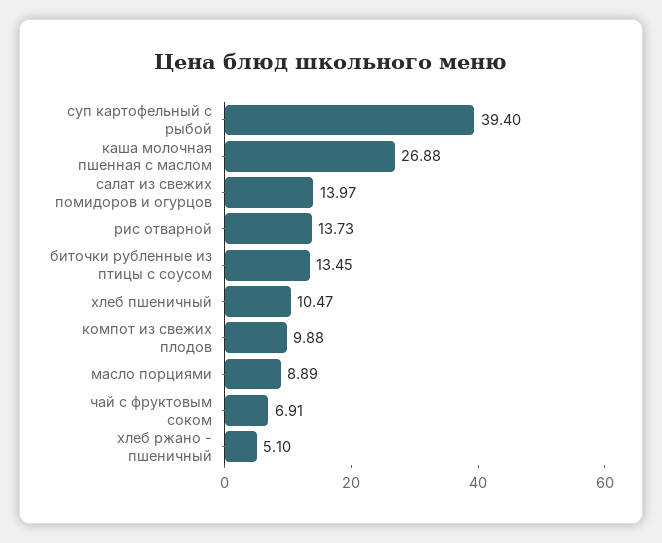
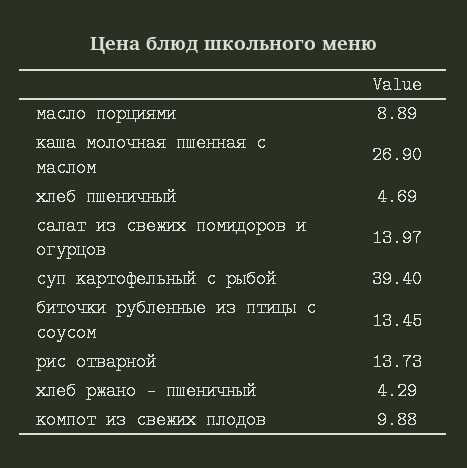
каша молочная пшенная с маслом: 26.88 -> 26.9
хлеб пшеничный: 10.47 -> 4.69
чай с фруктовым соком: 6.91 -> none
хлеб ржано - пшеничный: 5.1 -> 4.29

